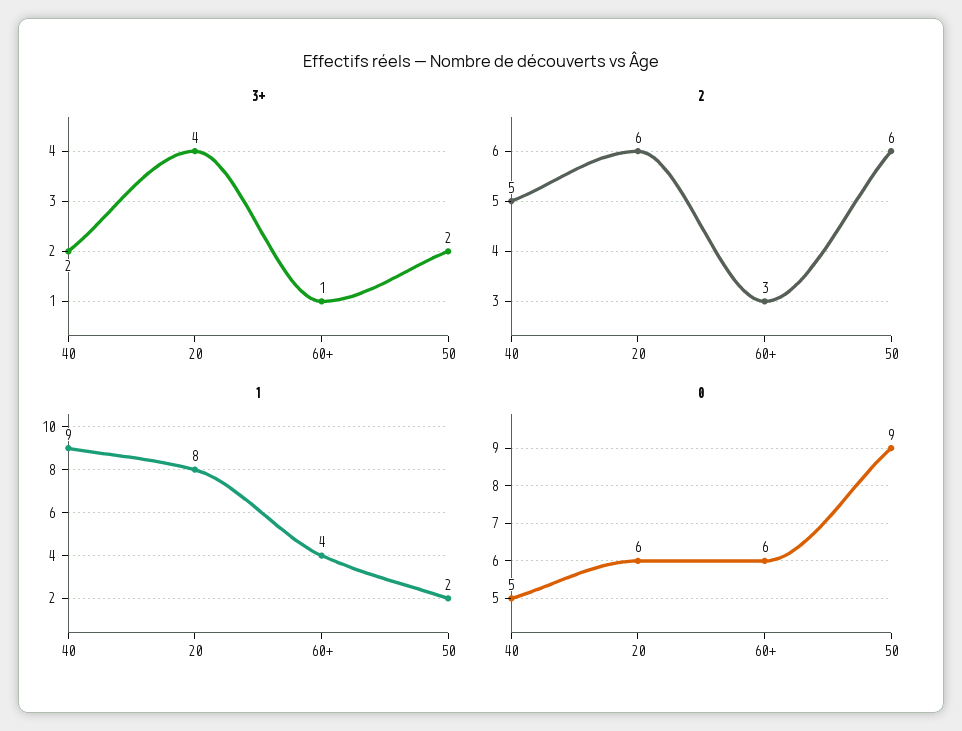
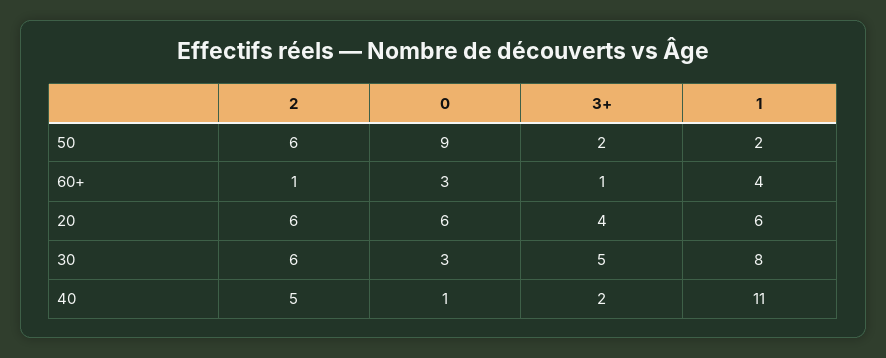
2, 60+: 3 -> 1
1, 40: 9 -> 11
1, 20: 8 -> 6
0, 40: 5 -> 1
0, 60+: 6 -> 3
2, 30: none -> 6
0, 30: none -> 3
3+, 30: none -> 5
1, 30: none -> 8

